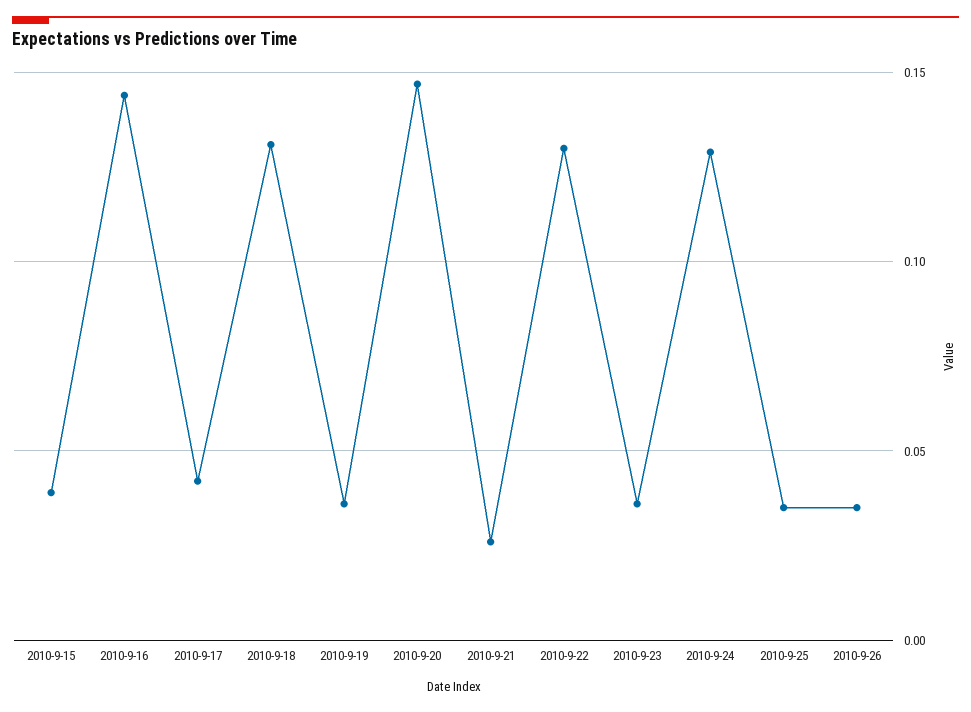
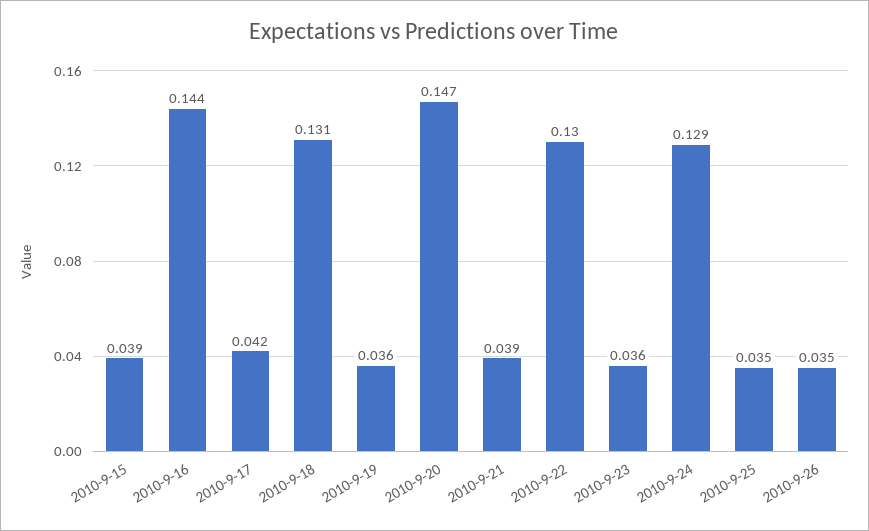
2010-9-21: 0.025 -> 0.039

